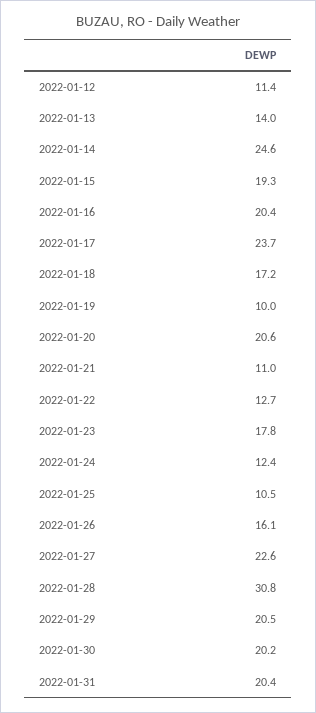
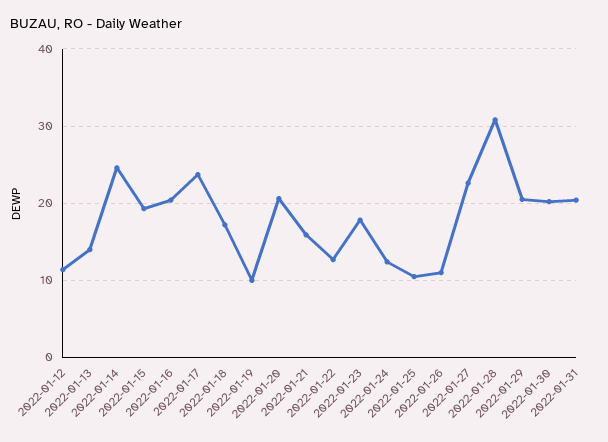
2022-01-21: 11 -> 16
2022-01-26: 16.1 -> 11

